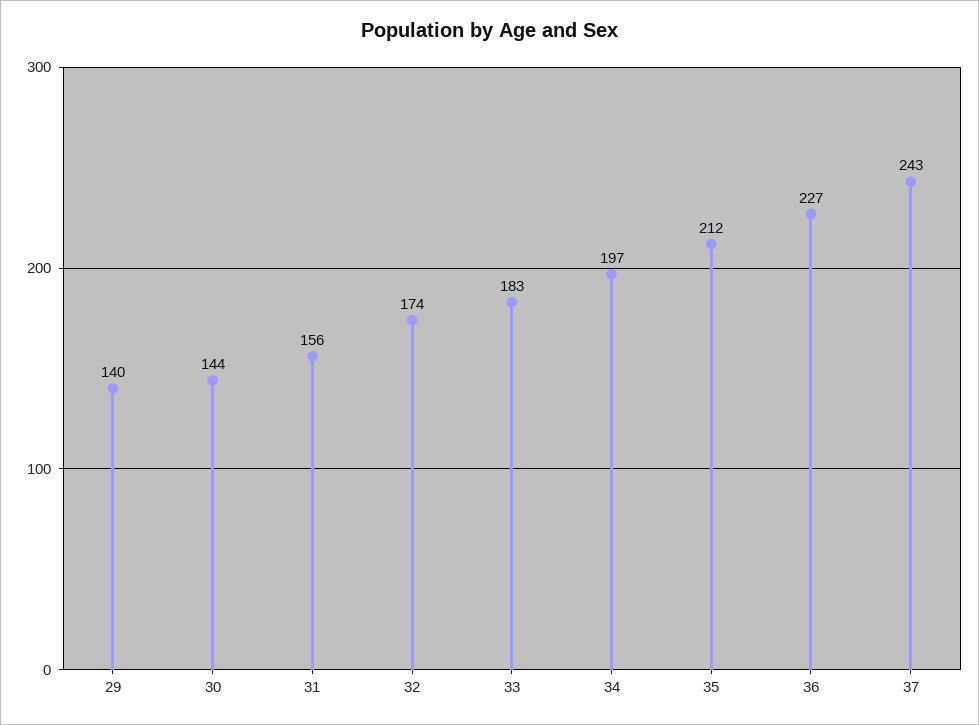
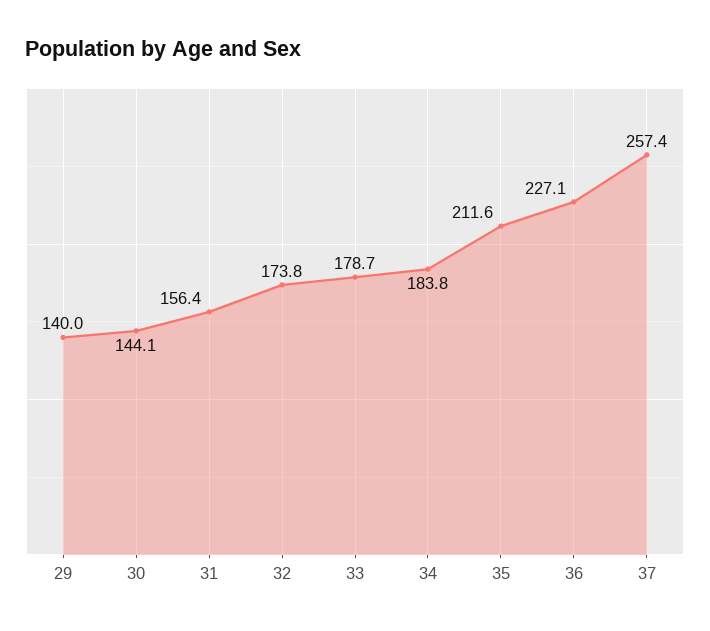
33: 183 -> 178.7
34: 197 -> 183.8
37: 243 -> 257.4

